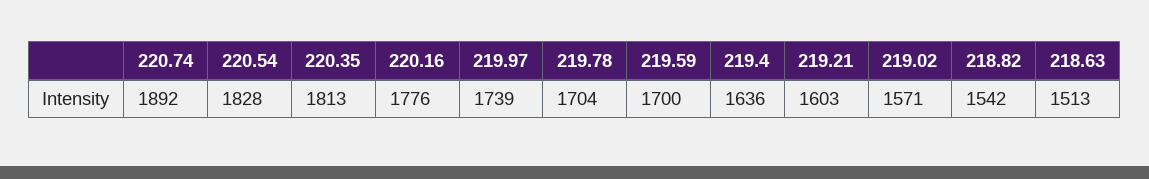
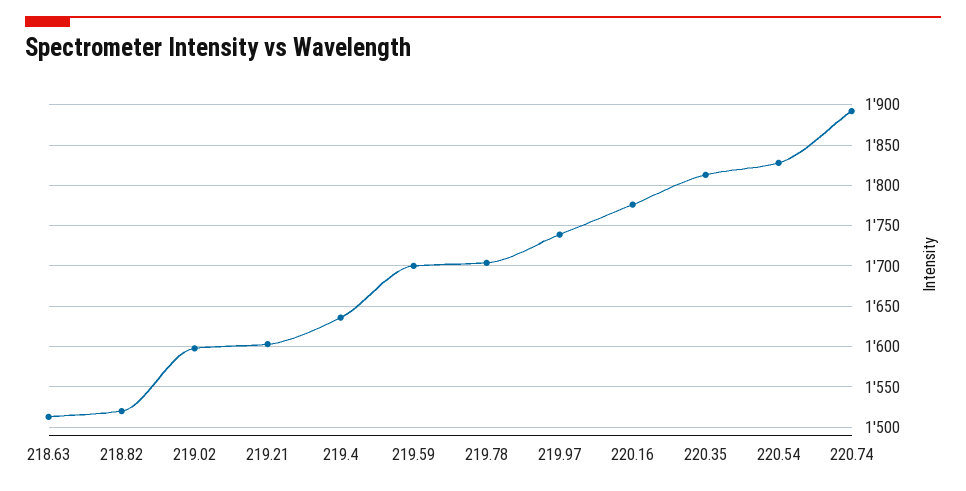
219.02: 1571 -> 1600
218.82: 1542 -> 1520

